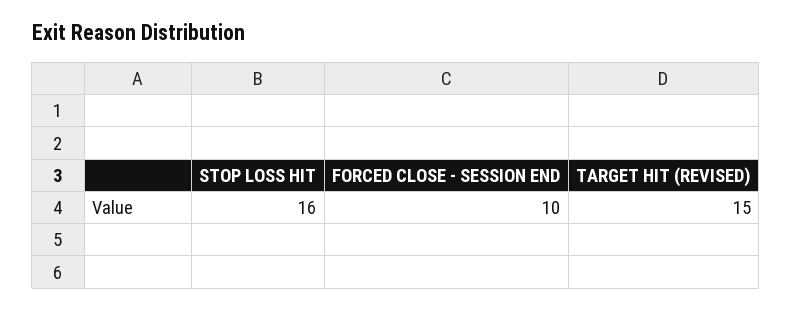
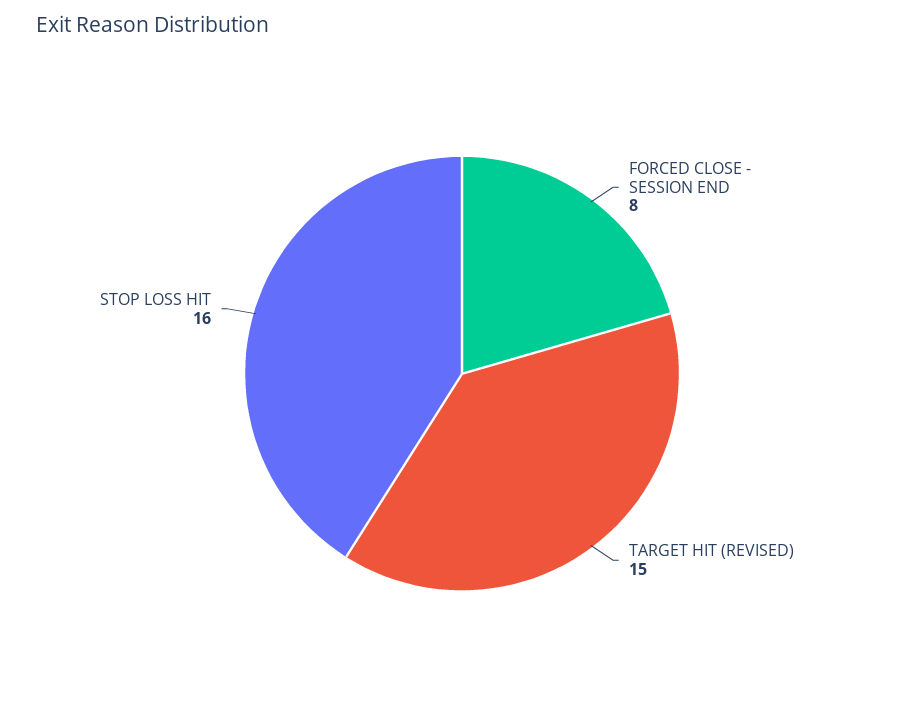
FORCED CLOSE - SESSION END: 10 -> 8

